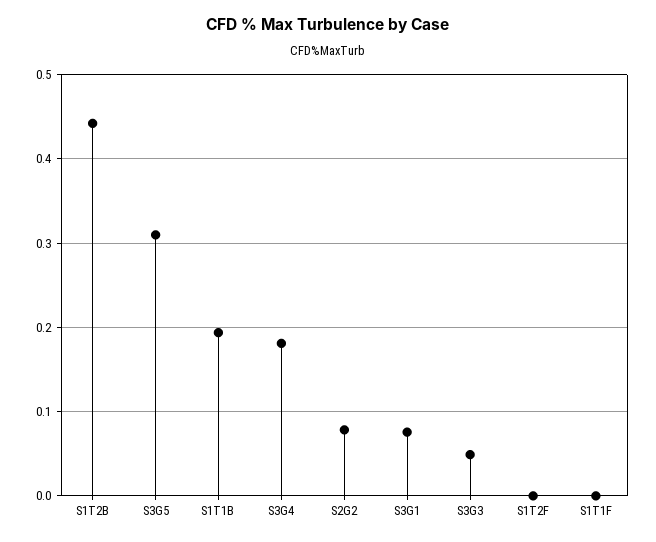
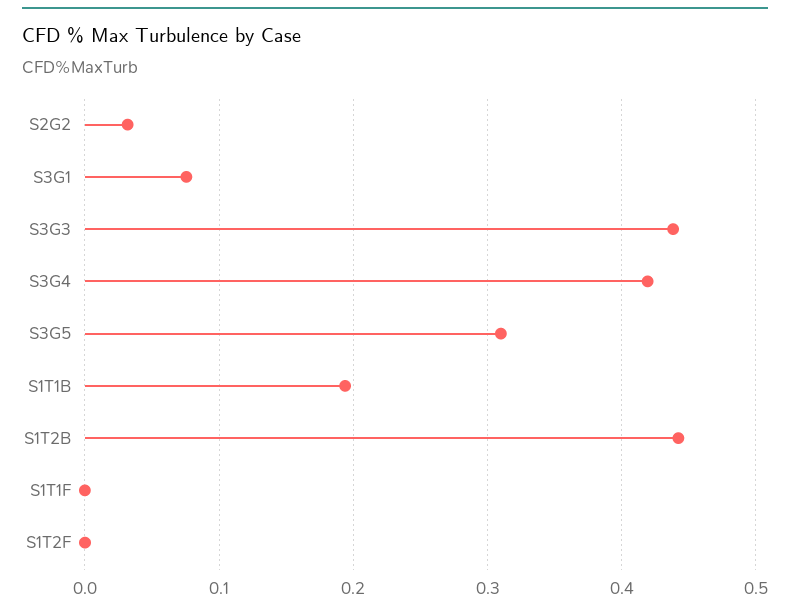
S3G4: 0.18 -> 0.42
S2G2: 0.08 -> 0.03
S3G3: 0.05 -> 0.44

